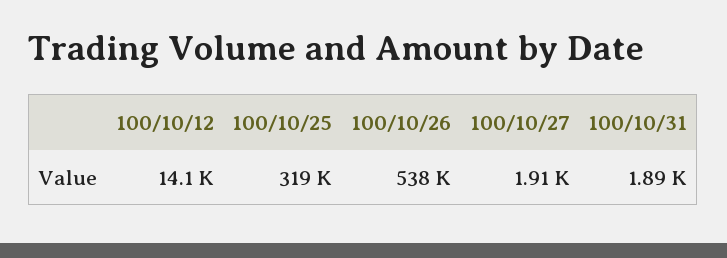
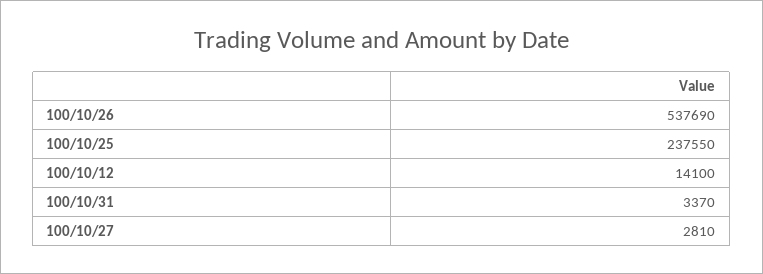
100/10/25: 319000 -> 237550
100/10/27: 1910 -> 2810
100/10/31: 1890 -> 3370

